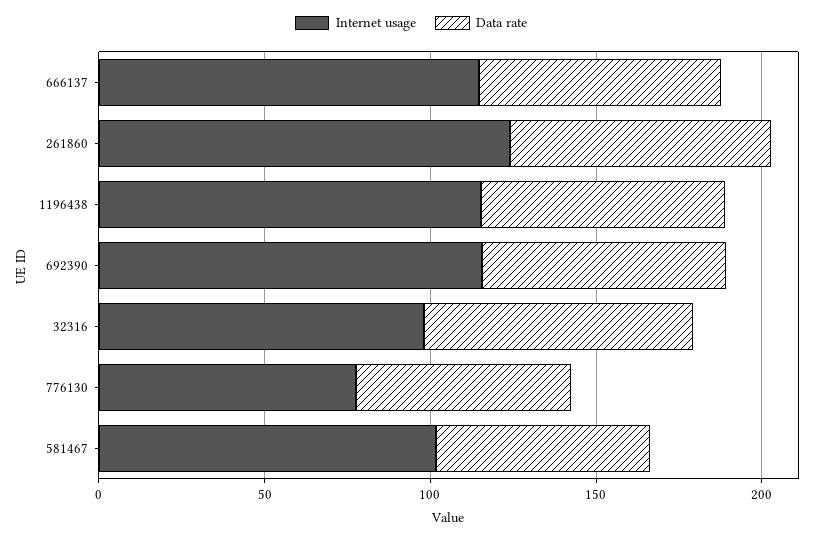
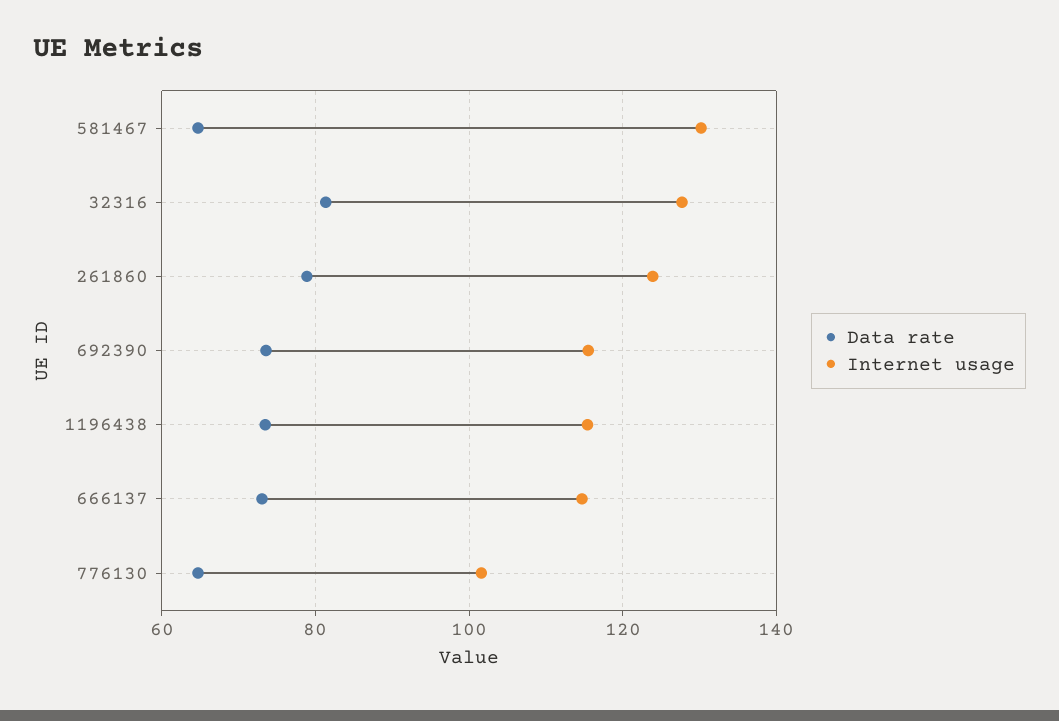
Internet usage, 32316: 100 -> 128
Internet usage, 776130: 80 -> 102
Internet usage, 581467: 100 -> 130

